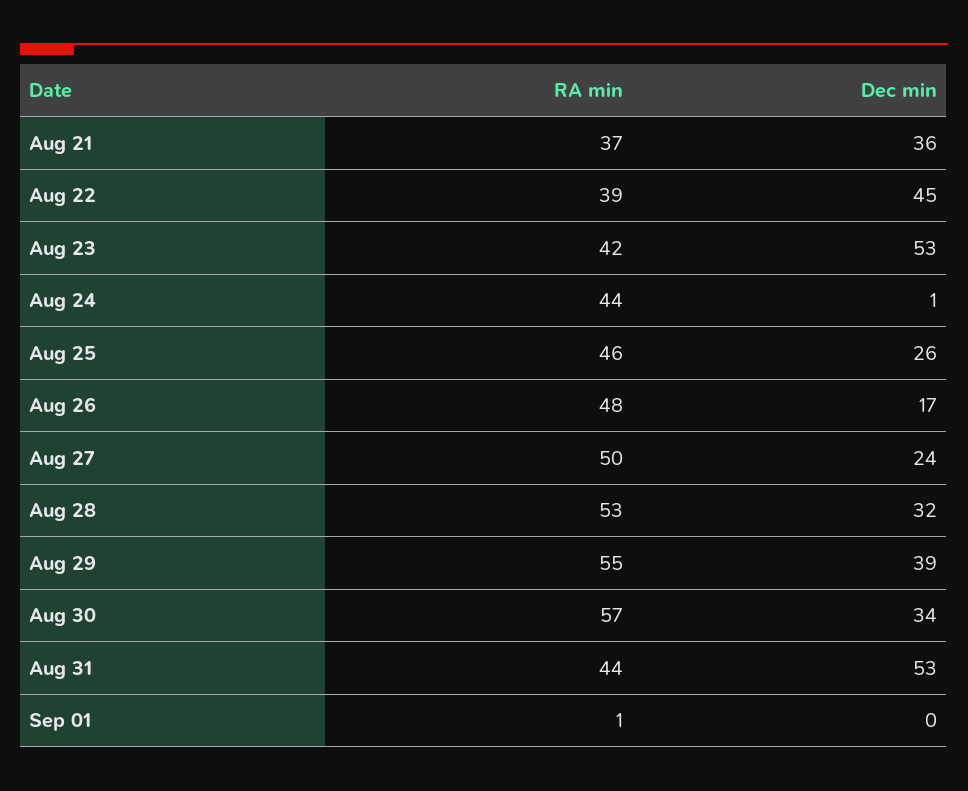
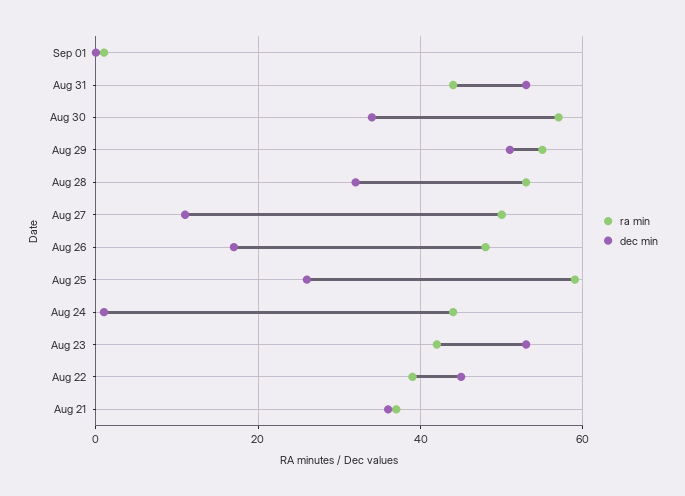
RA min, Aug 25: 46 -> 60
Dec min, Aug 27: 24 -> 10
Dec min, Aug 29: 39 -> 50

